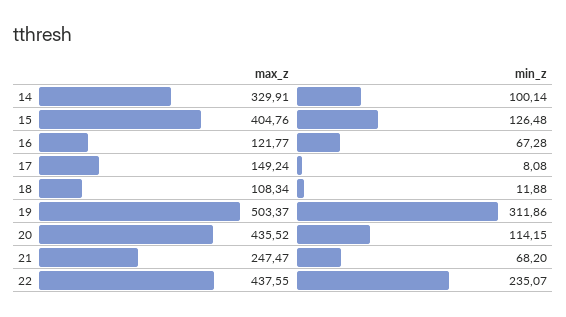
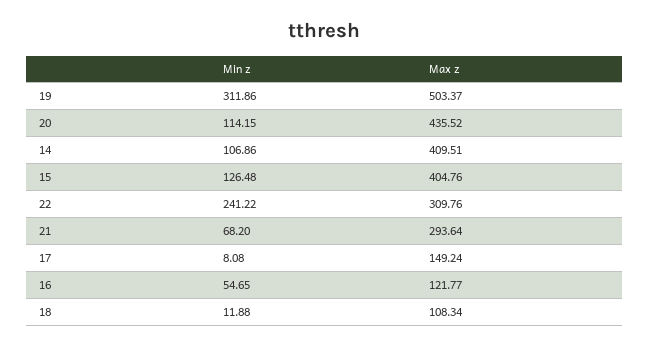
max_z, 14: 329.91 -> 409.51
min_z, 14: 100.14 -> 106.86
min_z, 16: 67.28 -> 54.65
max_z, 21: 247.47 -> 293.64
max_z, 22: 437.55 -> 309.76
min_z, 22: 235.07 -> 241.22

